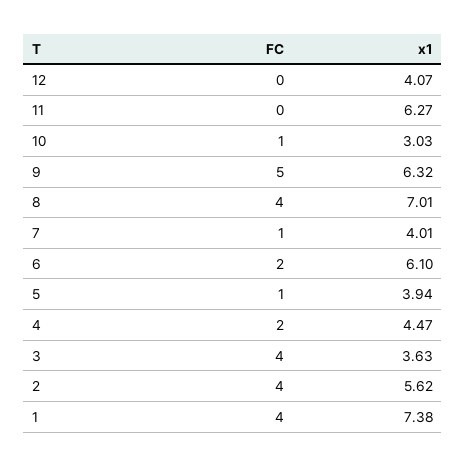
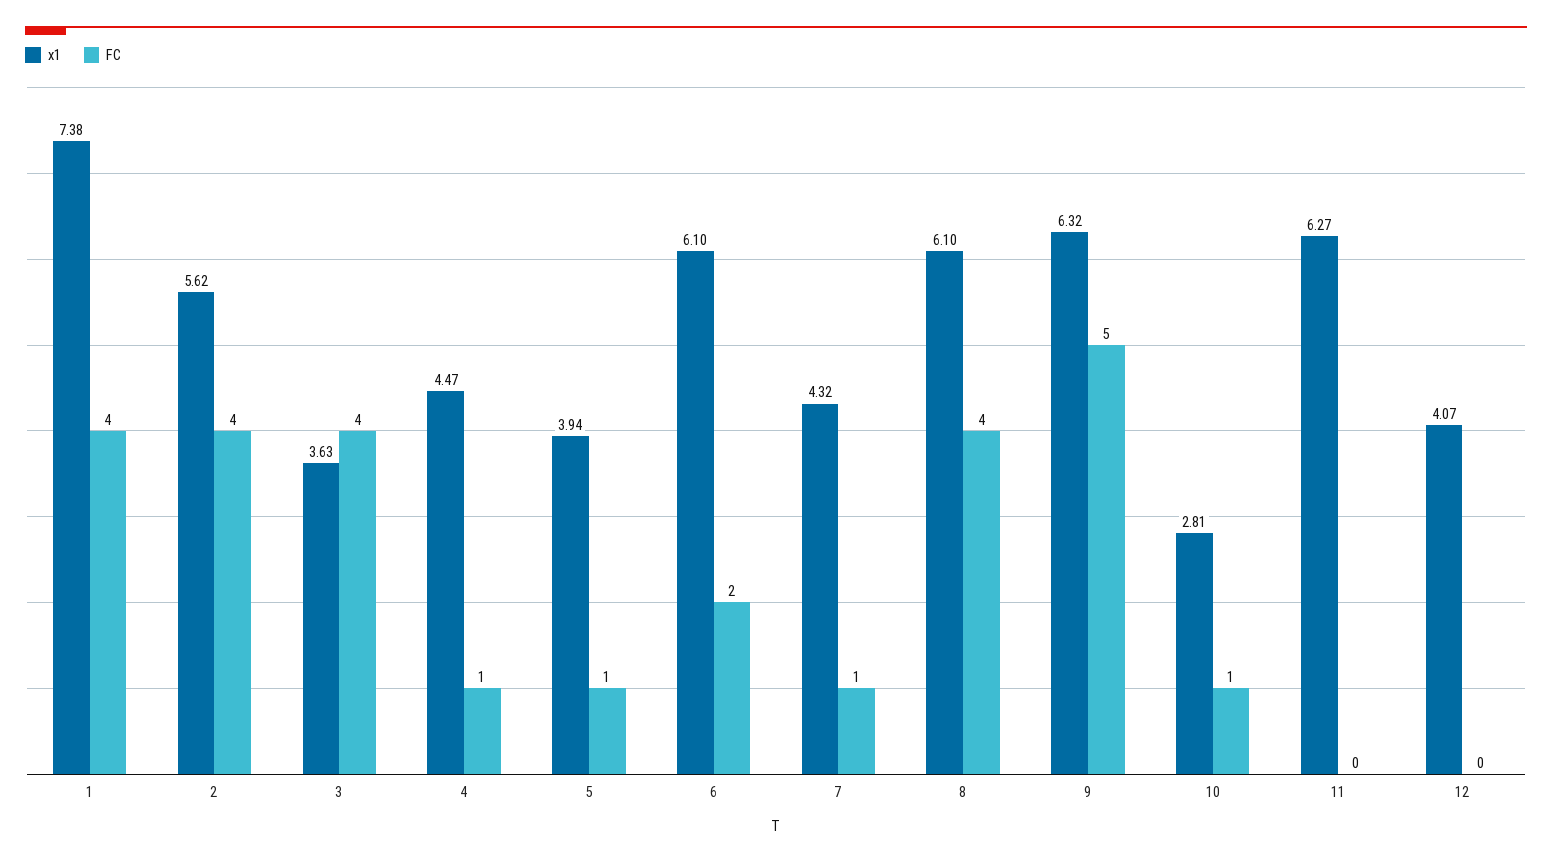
x1, 10: 3.03 -> 2.81
x1, 8: 7.01 -> 6.1
x1, 7: 4.01 -> 4.32
FC, 4: 2 -> 1

